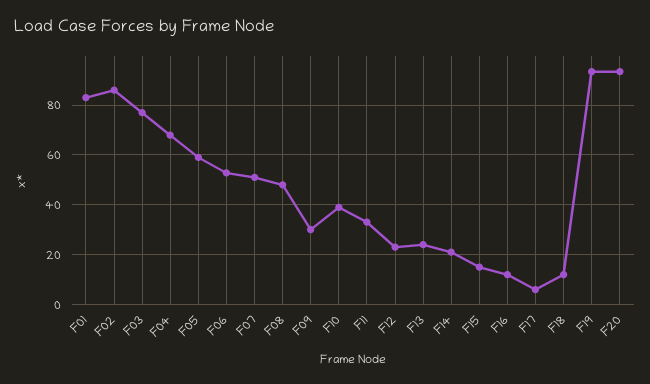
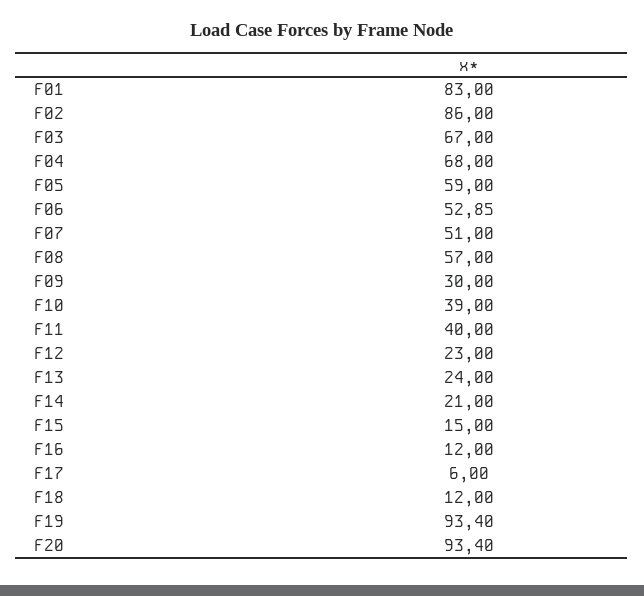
F03: 77.5 -> 67
F08: 47.5 -> 57
F11: 32.5 -> 40

